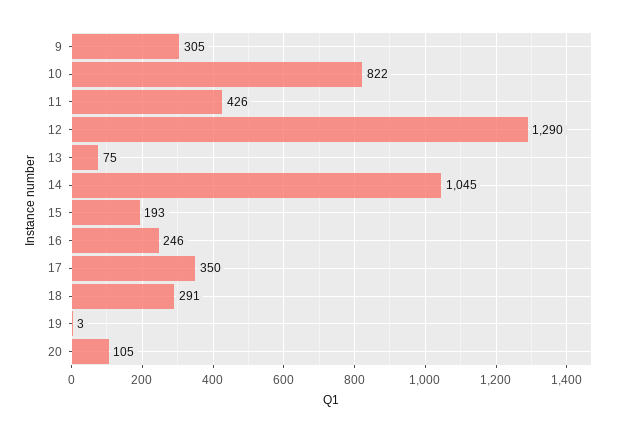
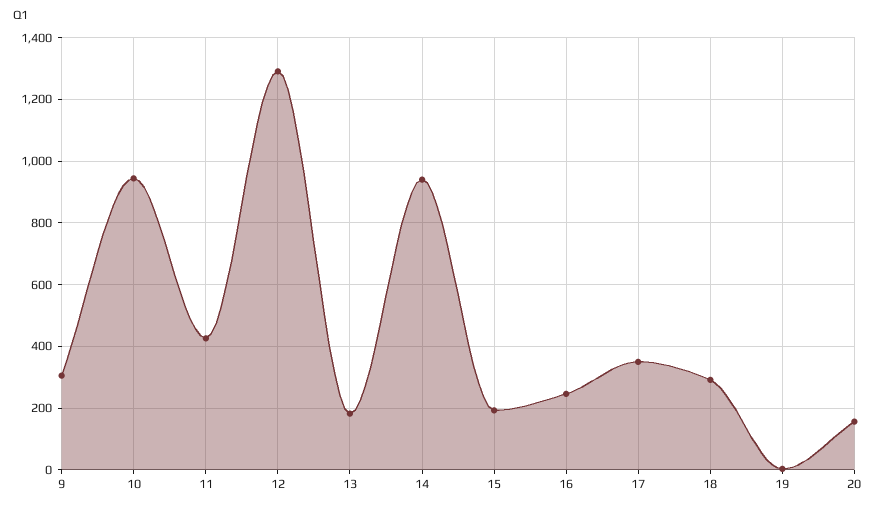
10: 822 -> 940
13: 75 -> 180
14: 1045 -> 940
20: 105 -> 160

